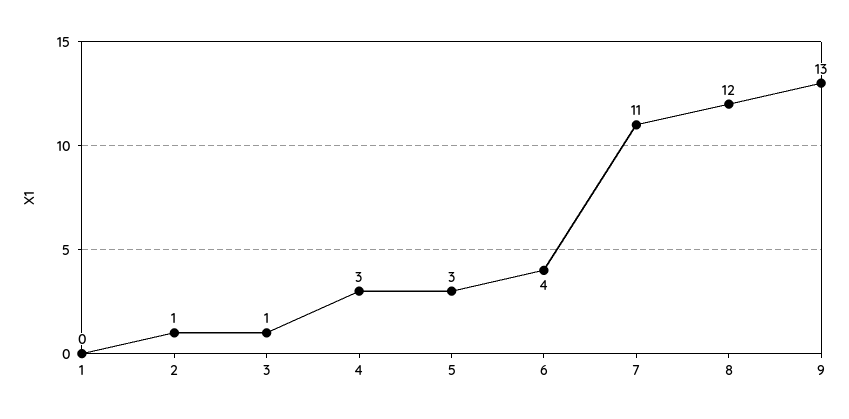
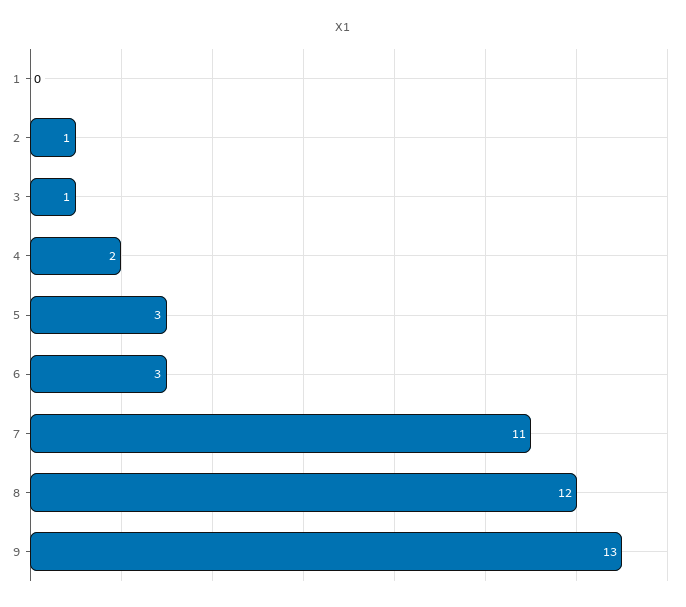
4: 3 -> 2
6: 4 -> 3

